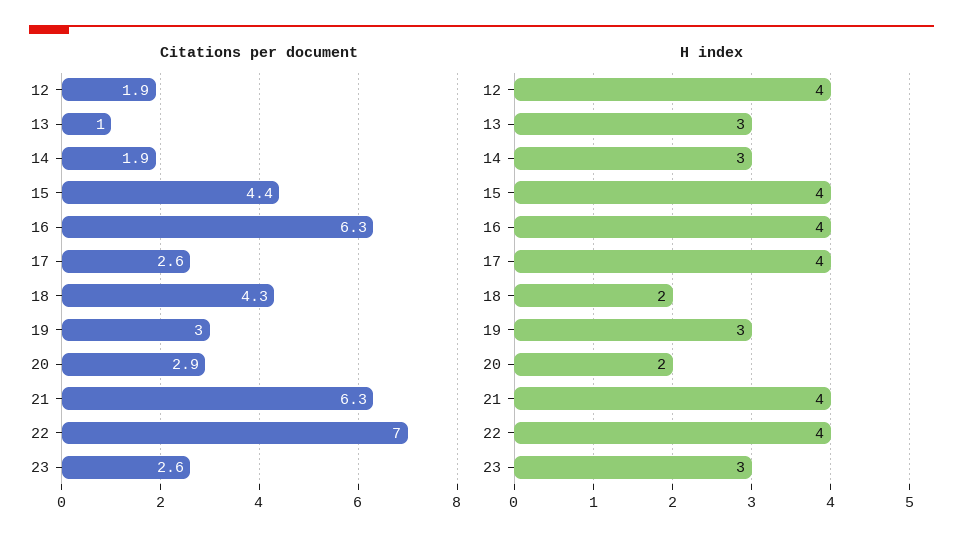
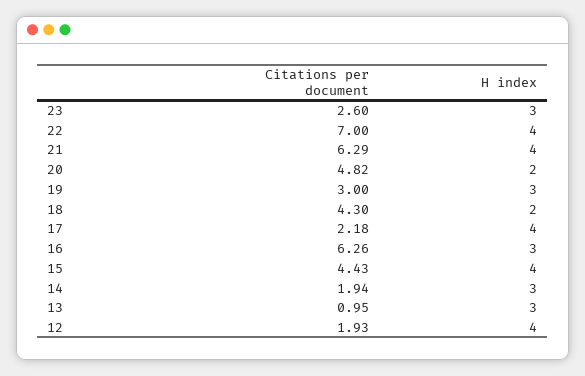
Citations per document, 17: 2.6 -> 2.18
Citations per document, 20: 2.9 -> 4.82
H index, 16: 4 -> 3

